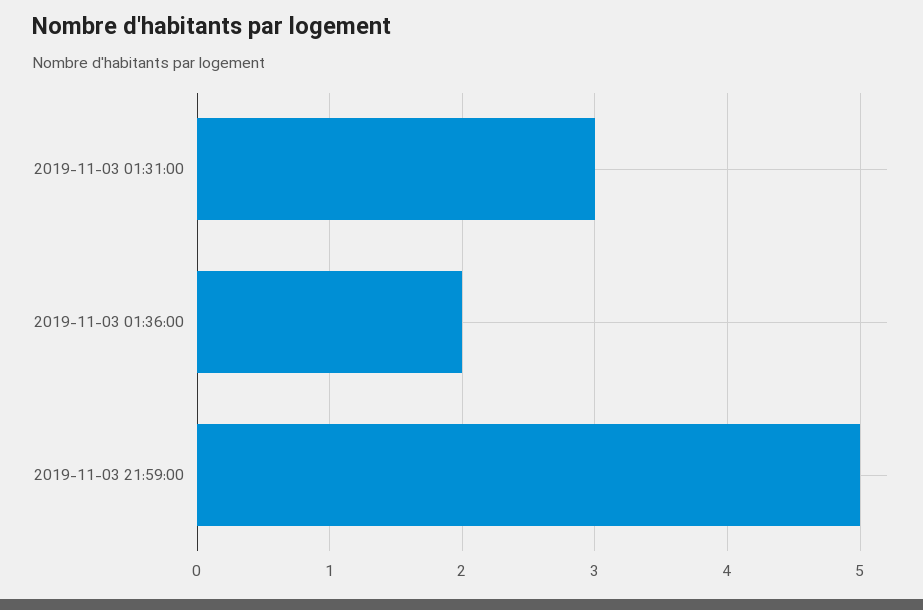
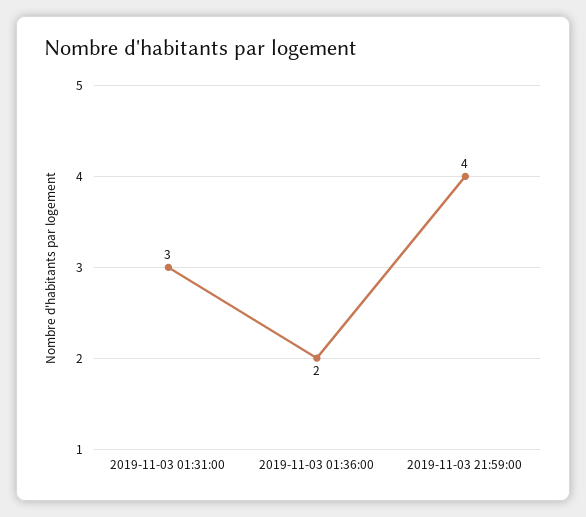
2019-11-03 21:59:00: 5 -> 4

